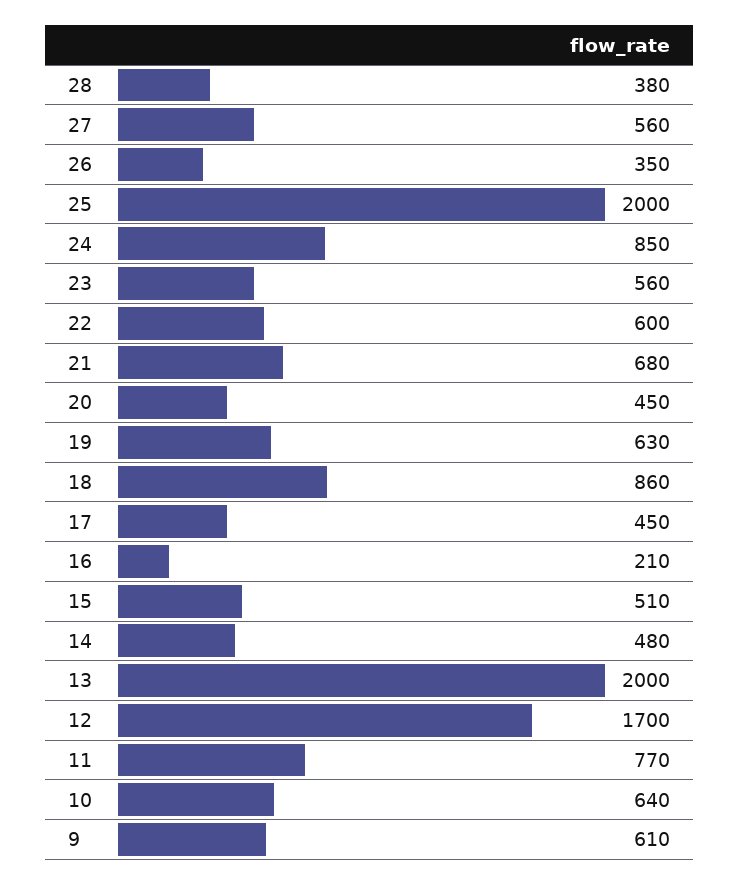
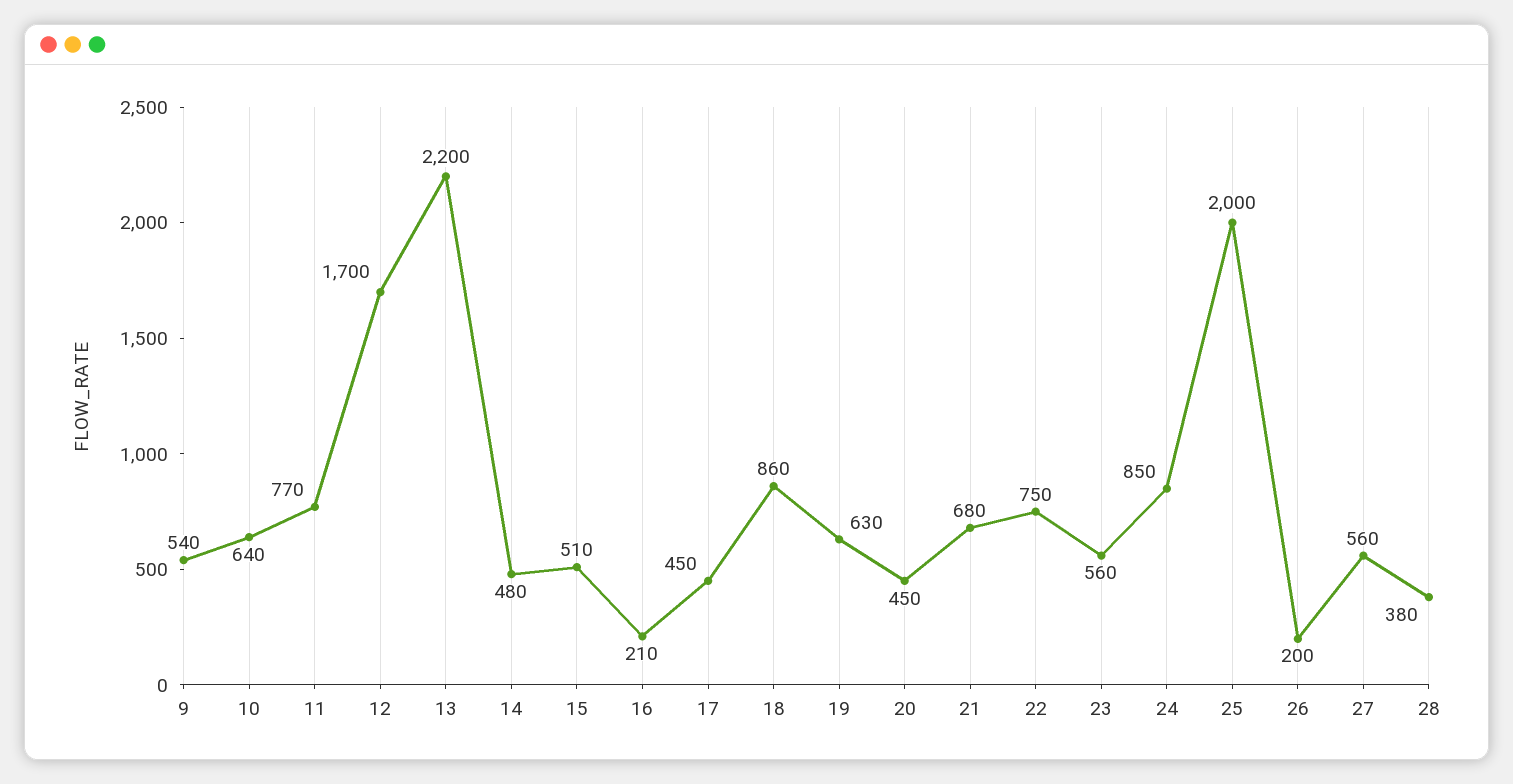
26: 350 -> 200
22: 600 -> 750
13: 2000 -> 2200
9: 610 -> 540

